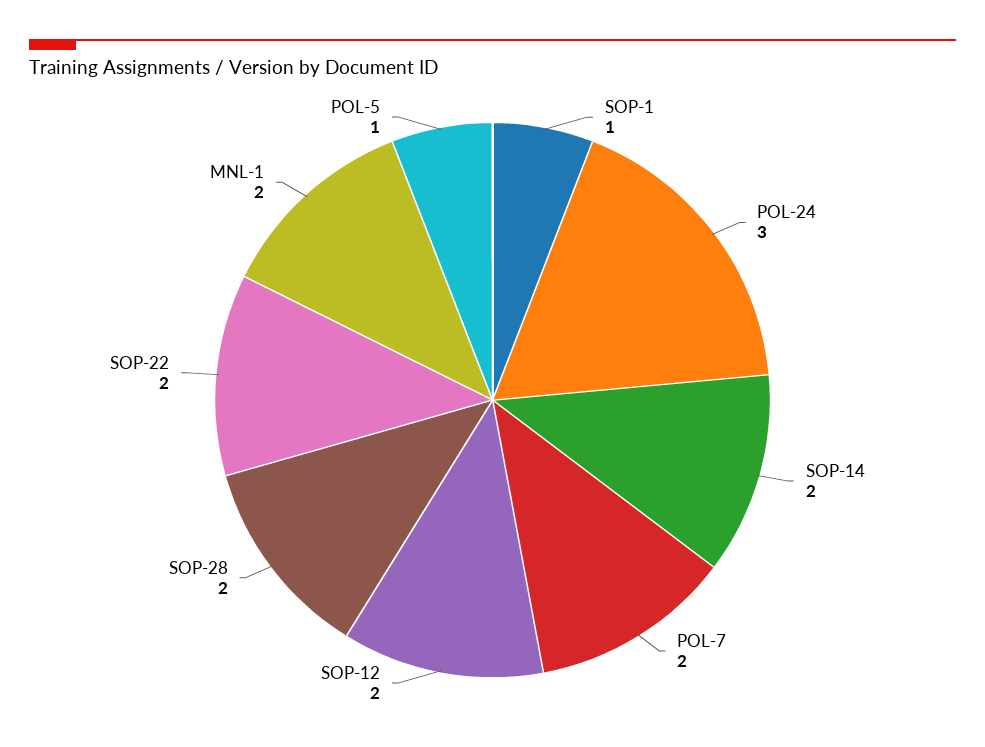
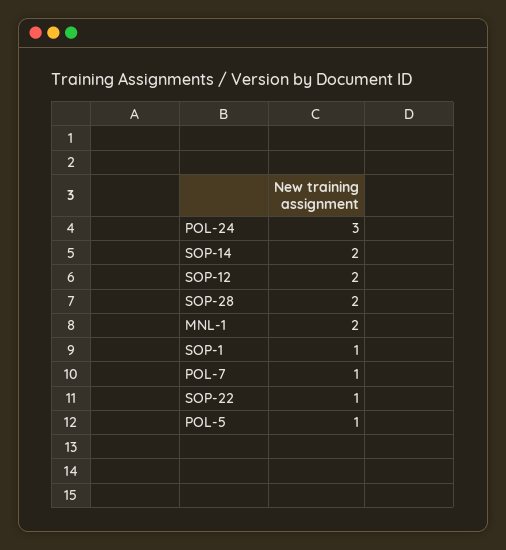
POL-7: 2 -> 1
SOP-22: 2 -> 1

